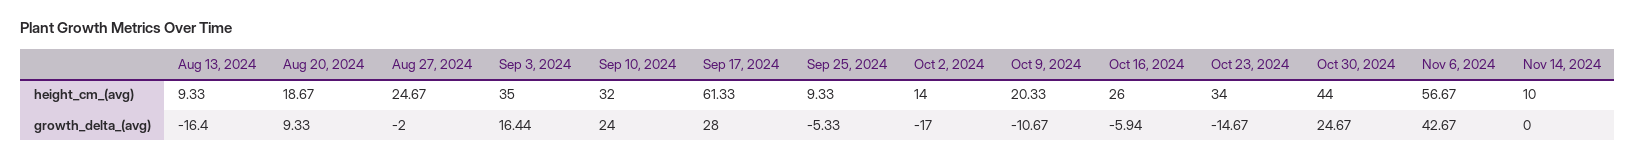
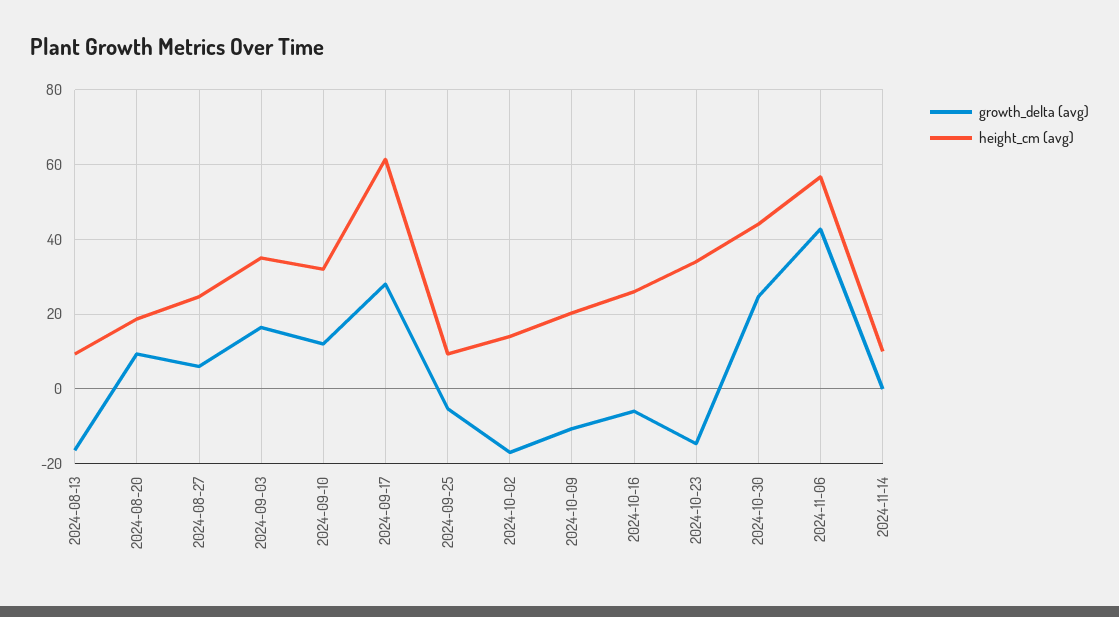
growth_delta_(avg), Aug 27, 2024: -2 -> 6
growth_delta_(avg), Sep 10, 2024: 24 -> 12

